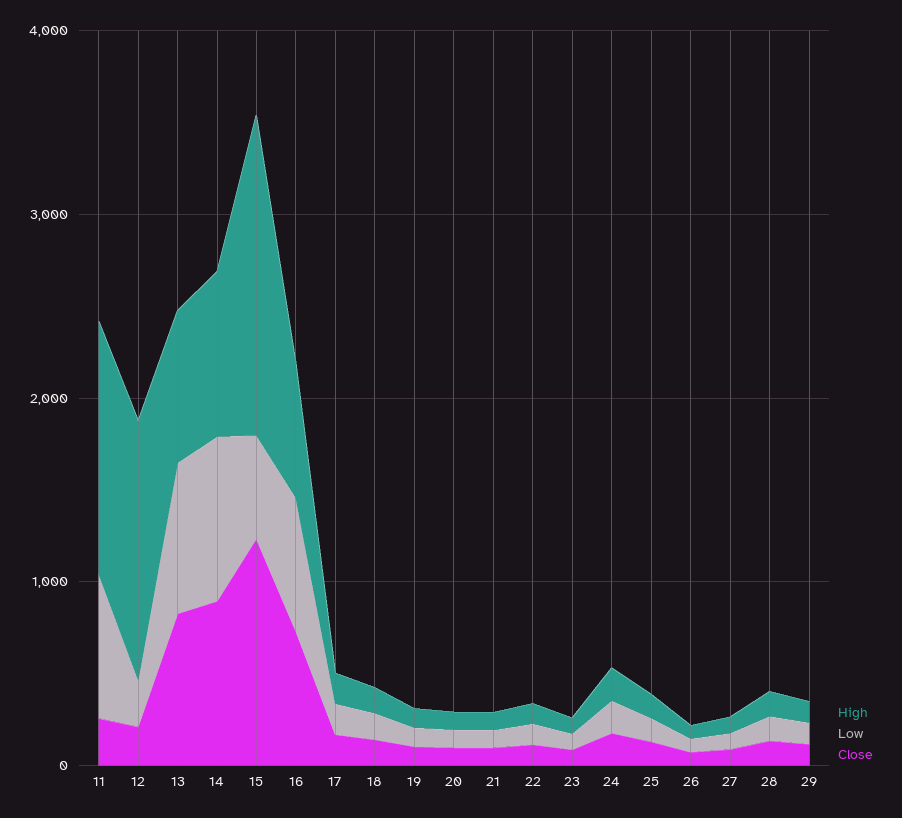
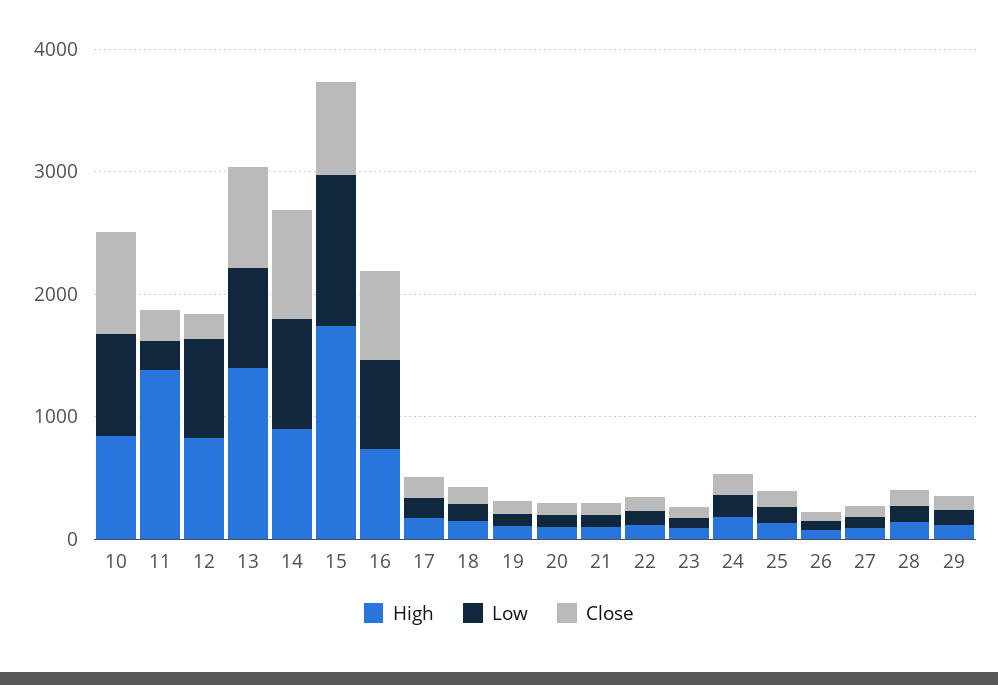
Low, 11: 800 -> 200
High, 12: 1400 -> 800
Low, 12: 200 -> 800
High, 13: 800 -> 1400
Low, 15: 600 -> 1200
Close, 15: 1200 -> 800
High, 10: none -> 800
Low, 10: none -> 800
Close, 10: none -> 800

